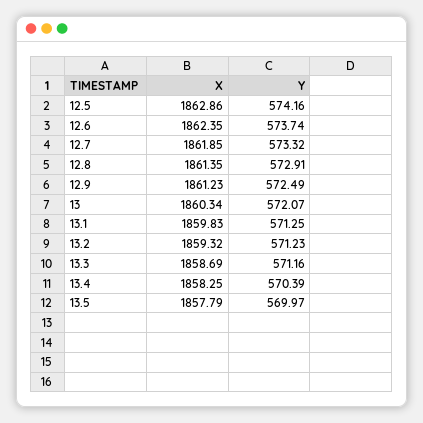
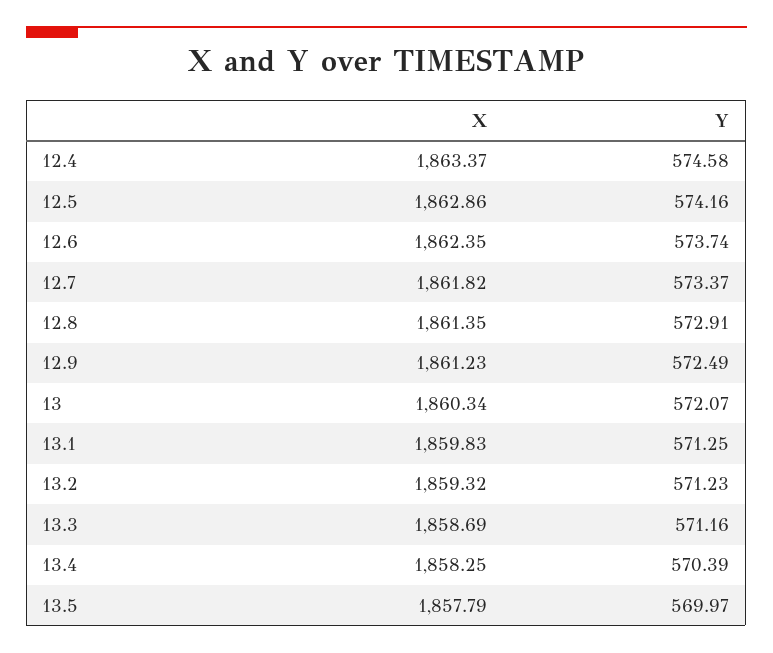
X, 12.7: 1861.85 -> 1861.82
Y, 12.7: 573.32 -> 573.37
X, 12.4: none -> 1863.37
Y, 12.4: none -> 574.58

